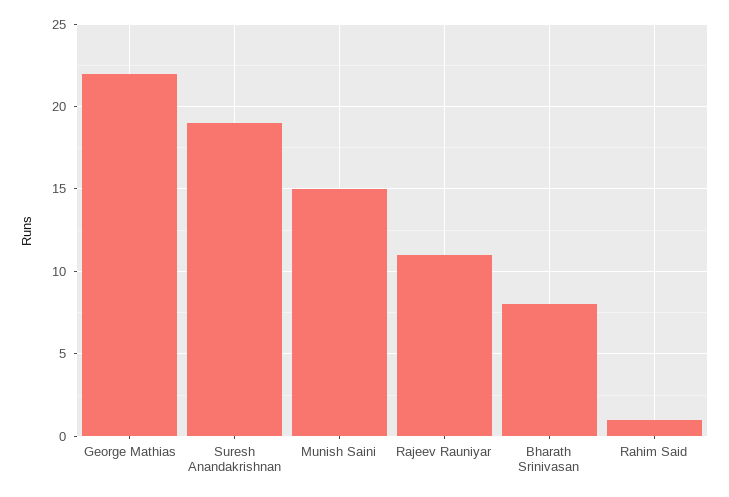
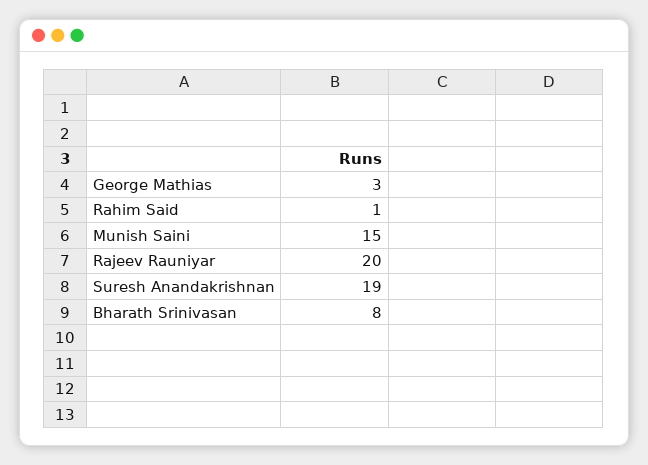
George Mathias: 22 -> 3
Rajeev Rauniyar: 11 -> 20

